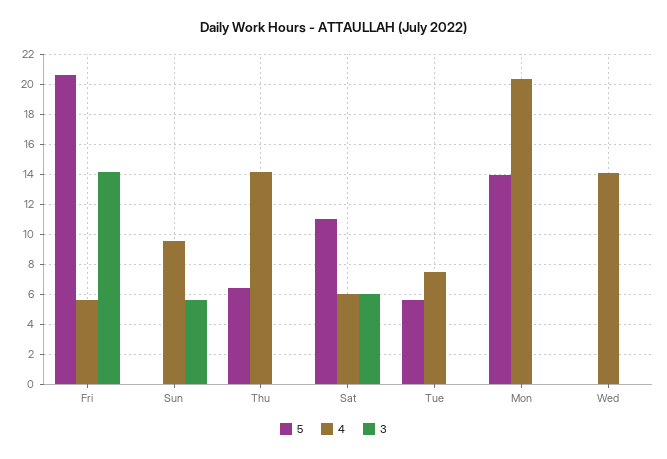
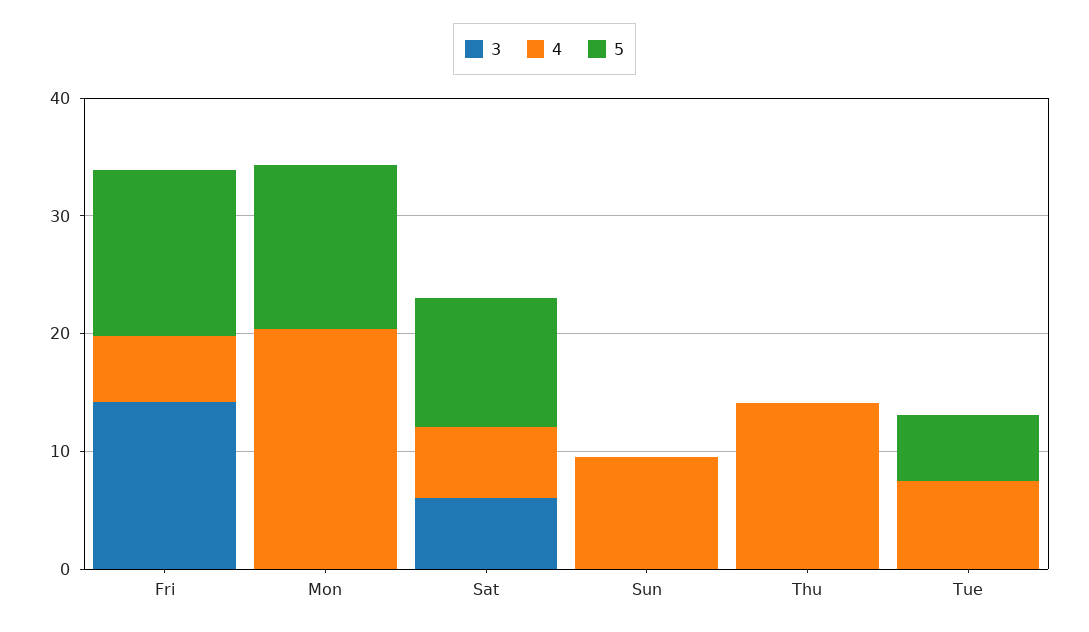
5, Fri: 20.5 -> 14
3, Sun: 5.5 -> 0
5, Thu: 6.5 -> 0
5, Wed: 0 -> none
4, Wed: 14 -> none
3, Wed: 0 -> none

